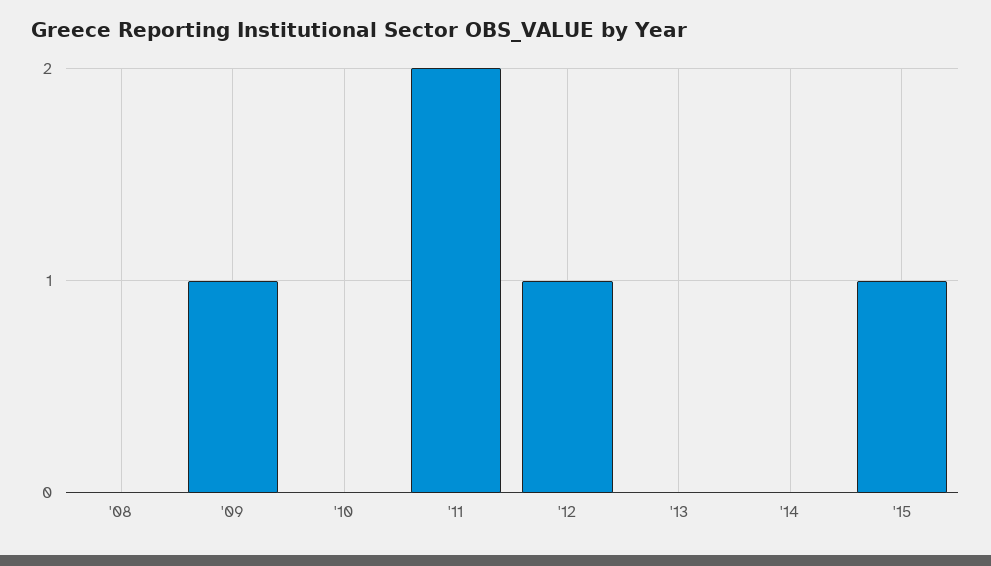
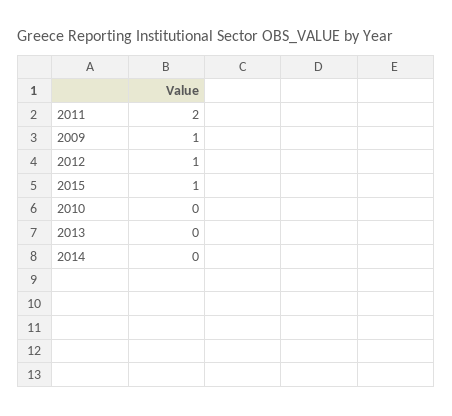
'08: 0 -> none

